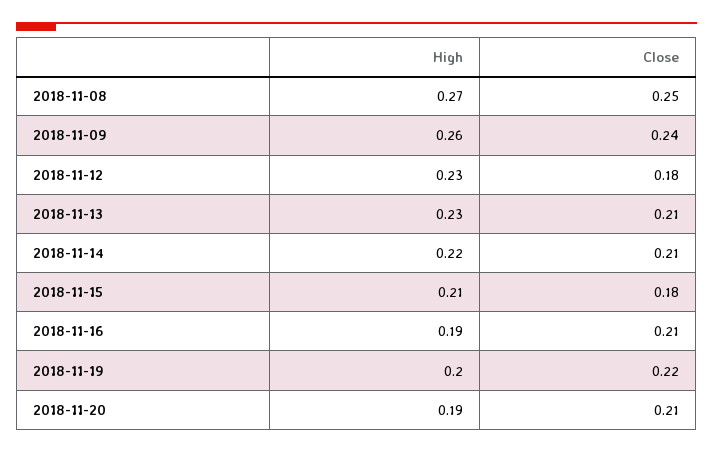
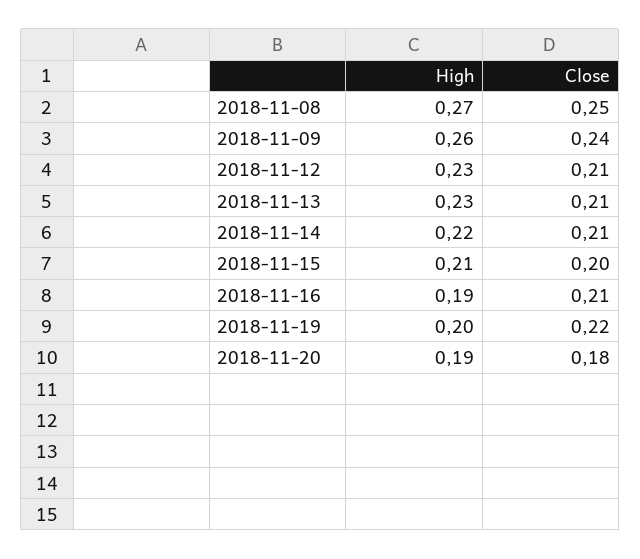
Close, 2018-11-12: 0.18 -> 0.21
Close, 2018-11-15: 0.18 -> 0.2
Close, 2018-11-20: 0.21 -> 0.18

